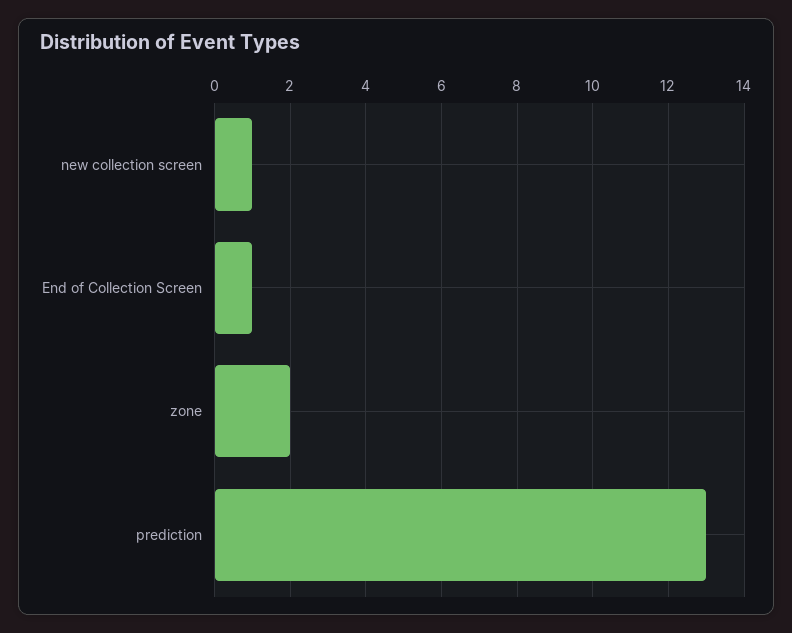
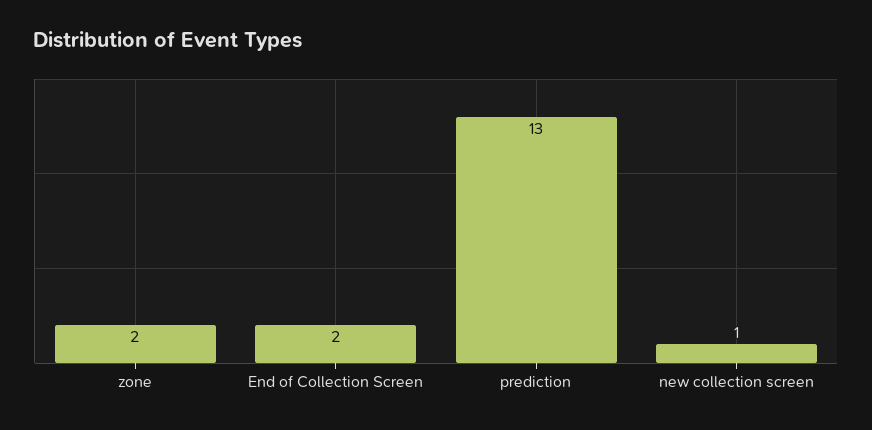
End of Collection Screen: 1 -> 2

